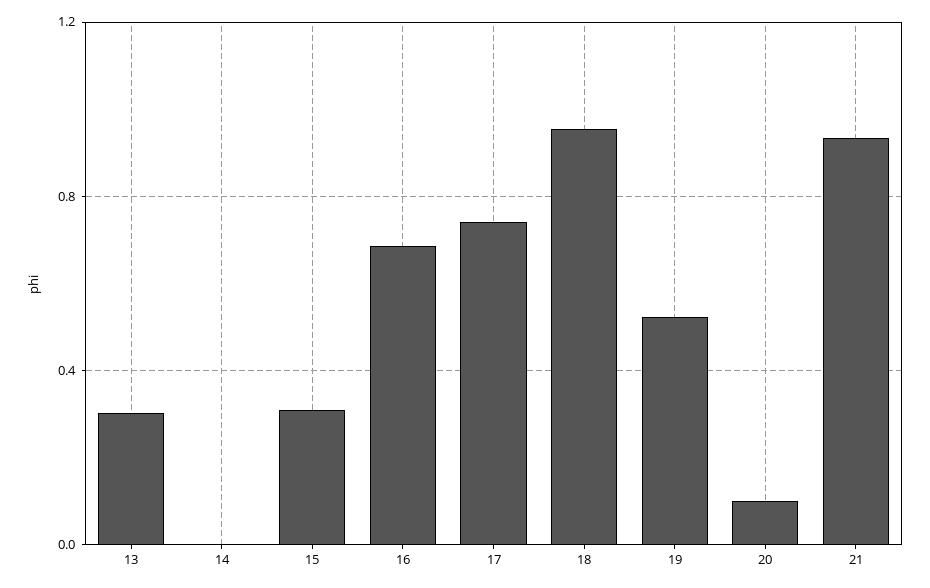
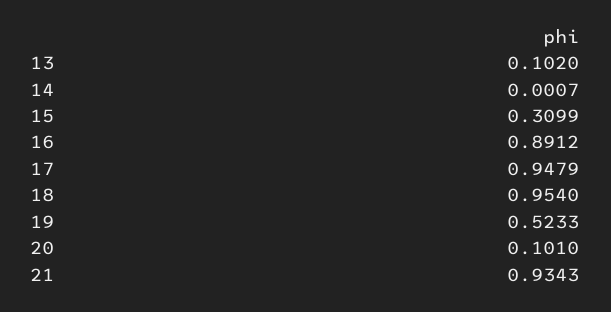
13: 0.3 -> 0.102
16: 0.7 -> 0.8912
17: 0.75 -> 0.9479

